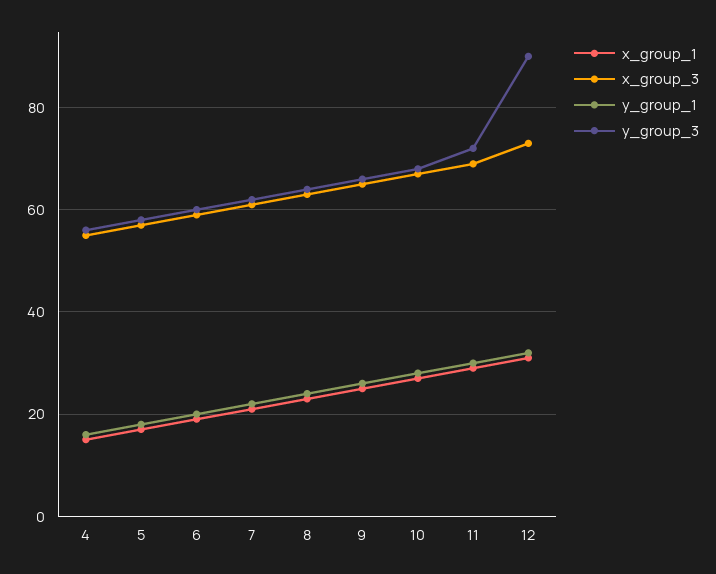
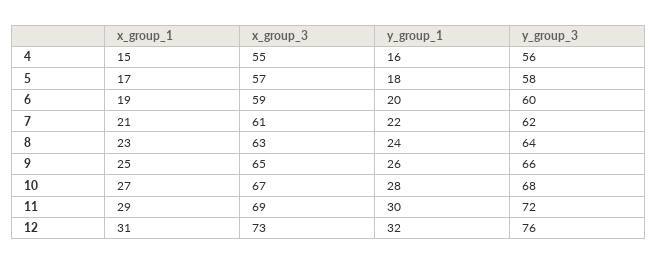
y_group_3, 12: 90 -> 76

